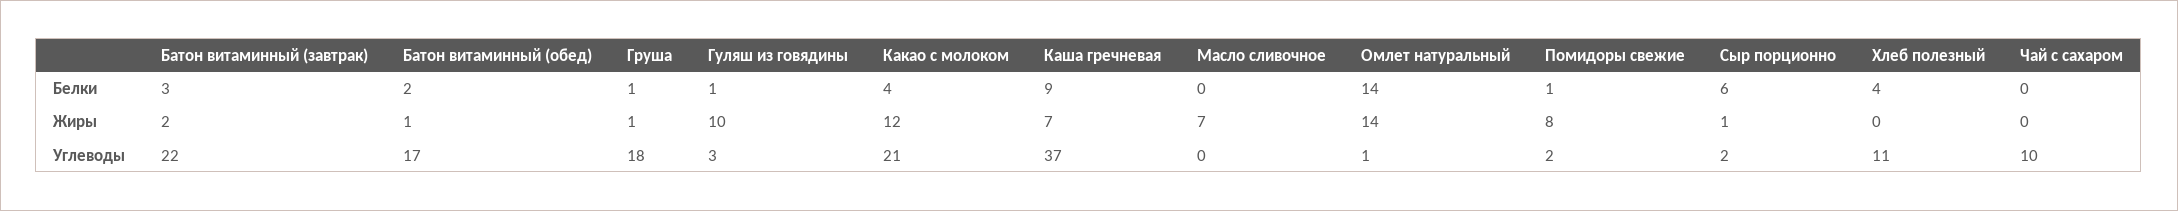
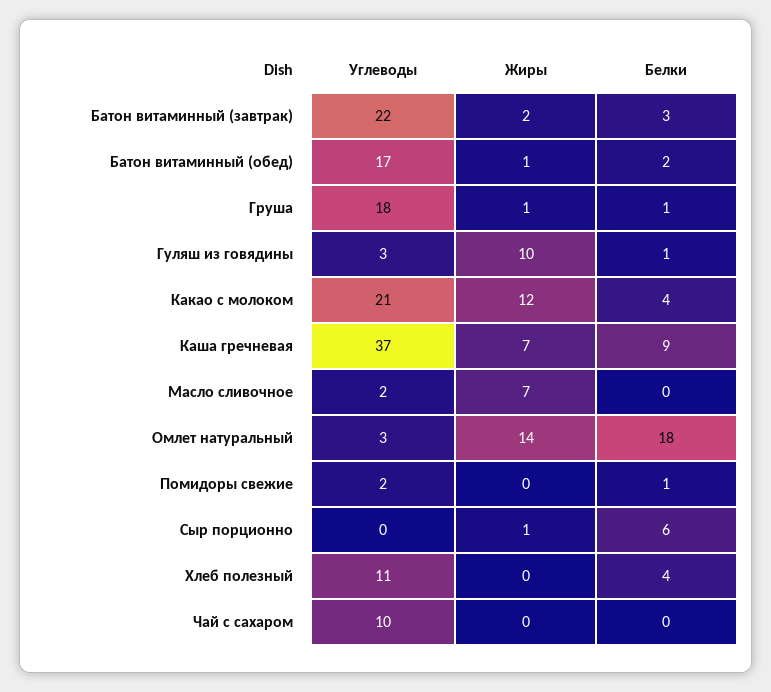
Омлет натуральный, Белки: 14 -> 18
Помидоры свежие, Жиры: 8 -> 0
Масло сливочное, Углеводы: 0 -> 2
Омлет натуральный, Углеводы: 1 -> 3
Сыр порционно, Углеводы: 2 -> 0

